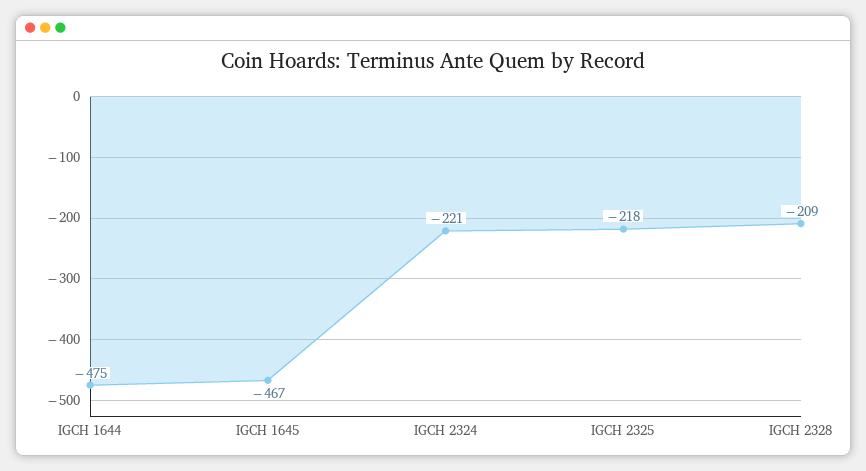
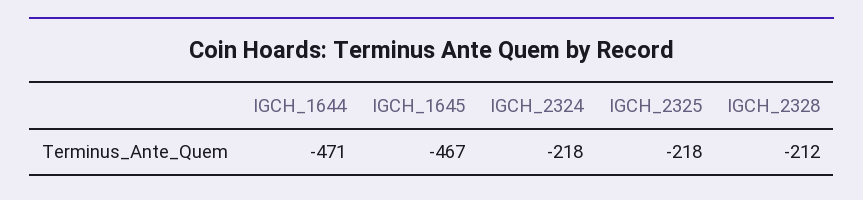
IGCH 1644: -475 -> -471
IGCH 2324: -221 -> -218
IGCH 2328: -209 -> -212

